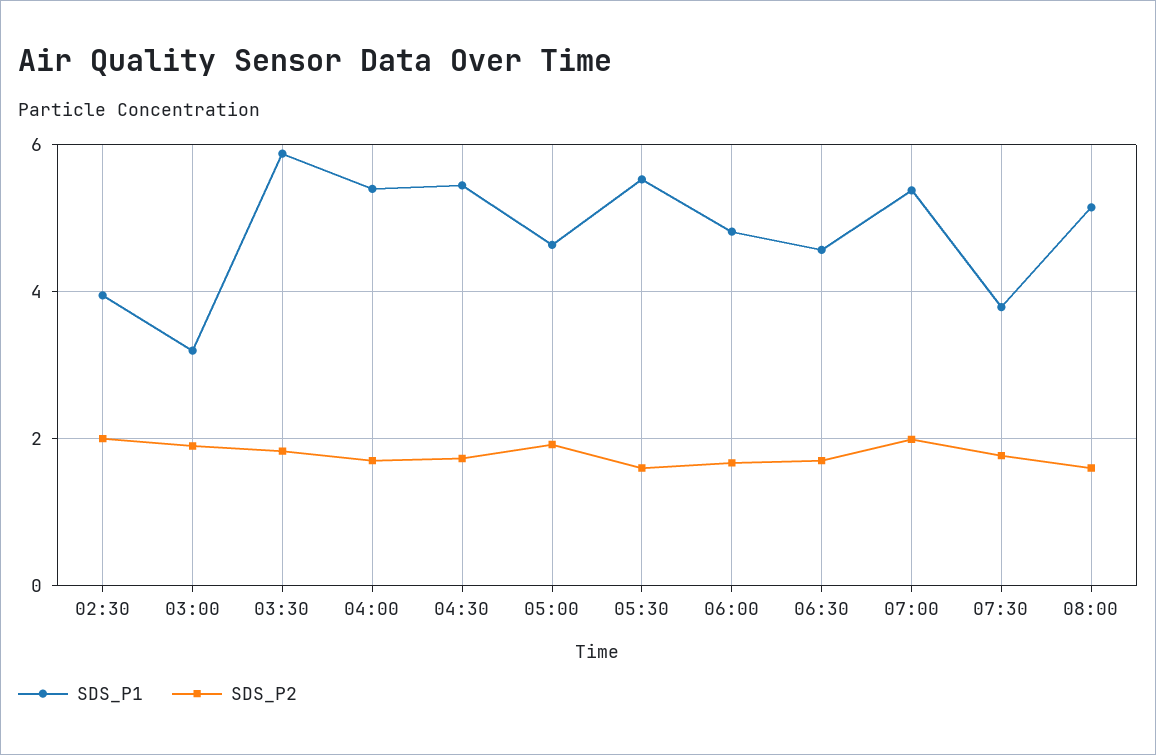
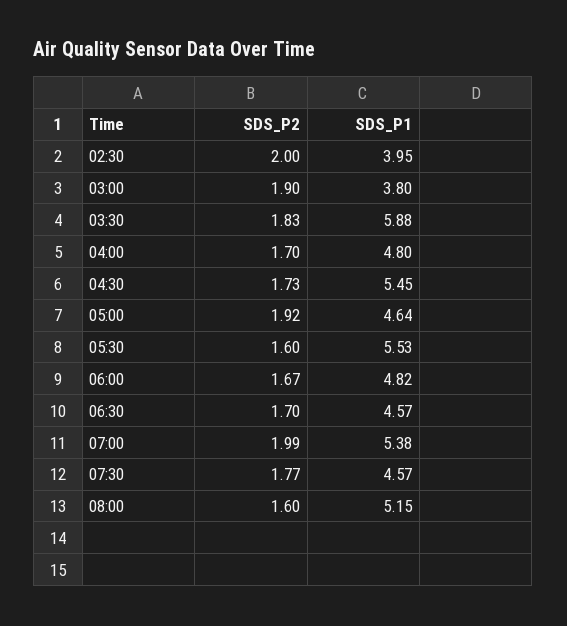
SDS_P1, 03:00: 3.2 -> 3.8
SDS_P1, 04:00: 5.4 -> 4.8
SDS_P1, 07:30: 3.8 -> 4.57

